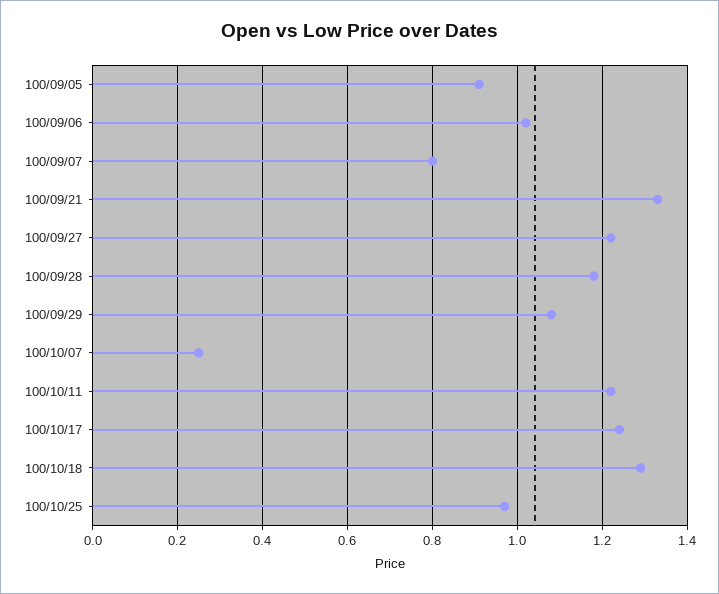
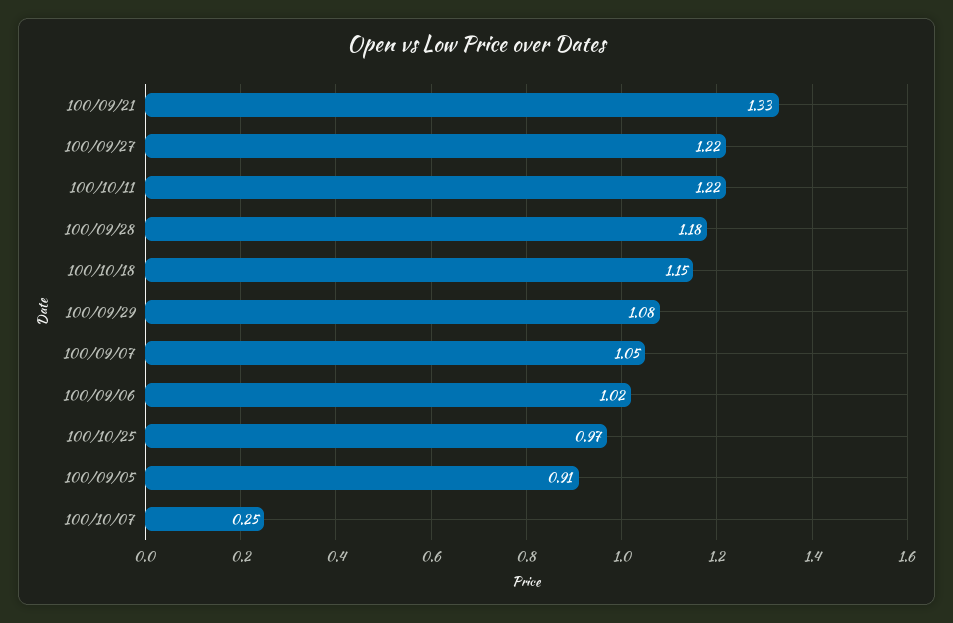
100/09/07: 0.8 -> 1.05
100/10/17: 1.25 -> none
100/10/18: 1.3 -> 1.15

